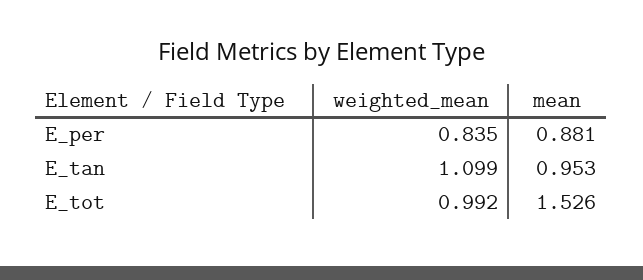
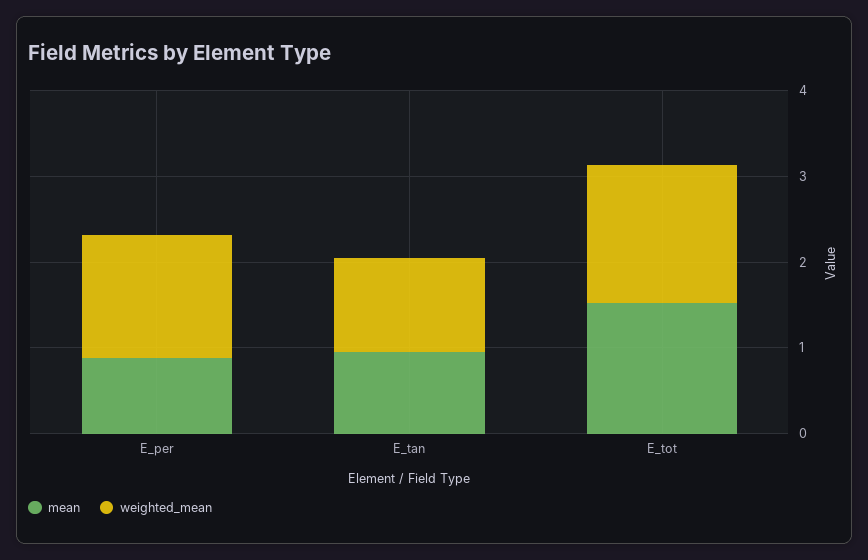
weighted_mean, E_per: 0.835 -> 1.4
weighted_mean, E_tot: 0.992 -> 1.6

